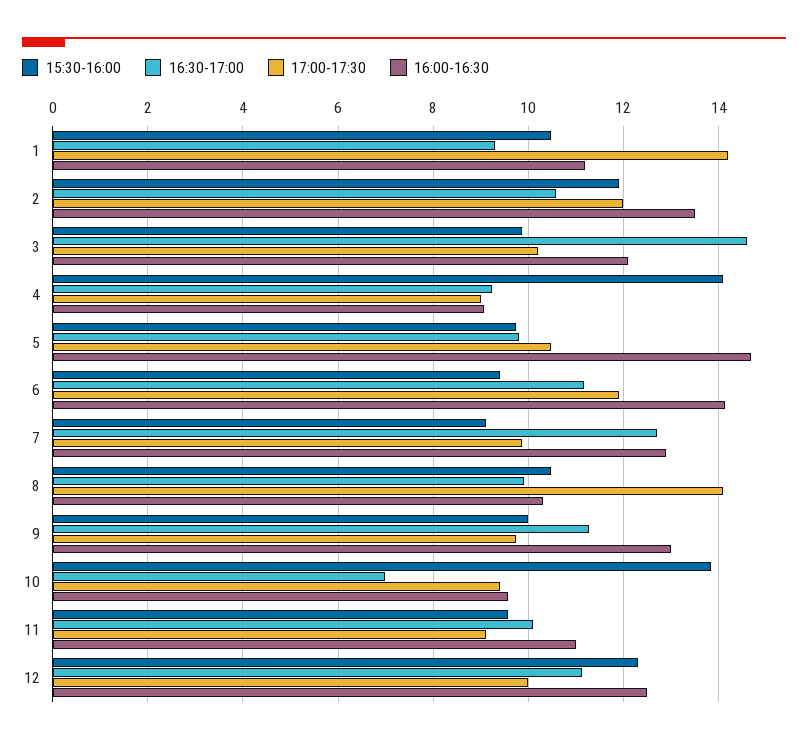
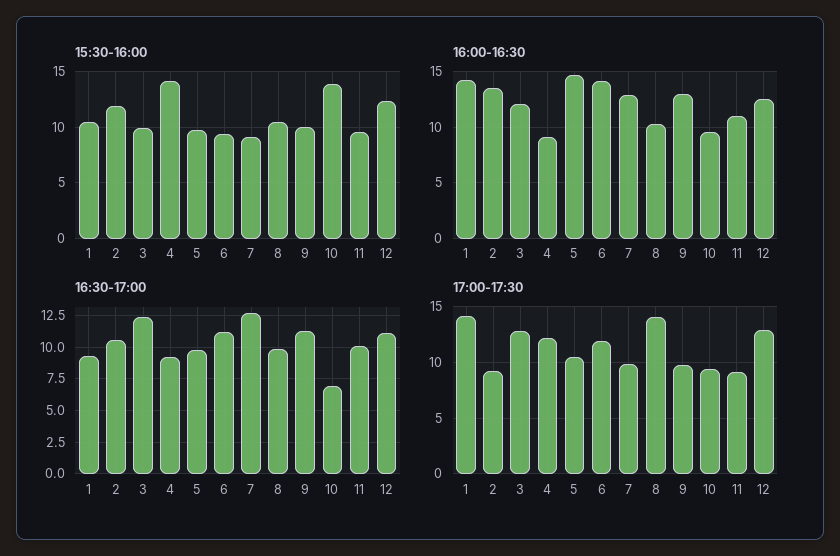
16:00-16:30, 1: 11.2 -> 14
17:00-17:30, 2: 12 -> 9
16:30-17:00, 3: 14.6 -> 12.5
17:00-17:30, 3: 10.2 -> 13
17:00-17:30, 4: 9 -> 12
17:00-17:30, 12: 10 -> 13

